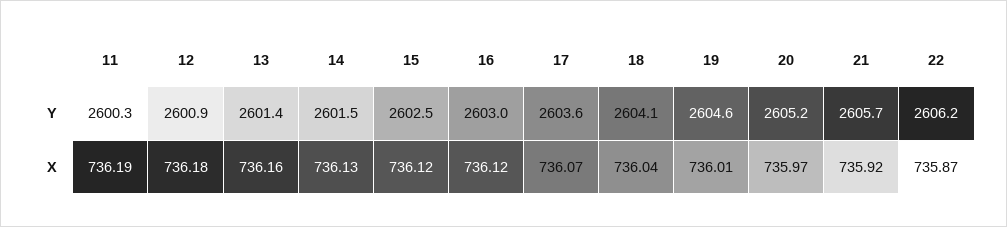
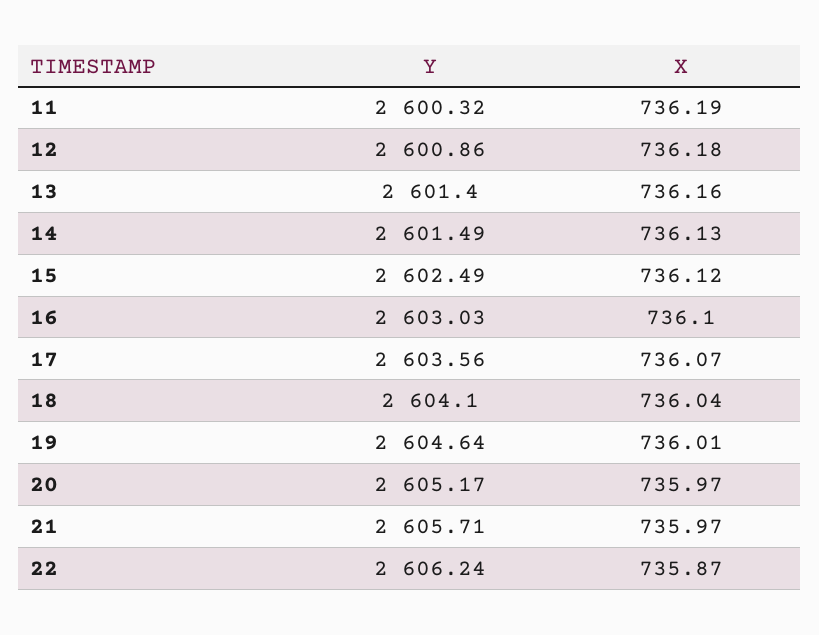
16, X: 736.12 -> 736.1
21, X: 735.92 -> 735.97

